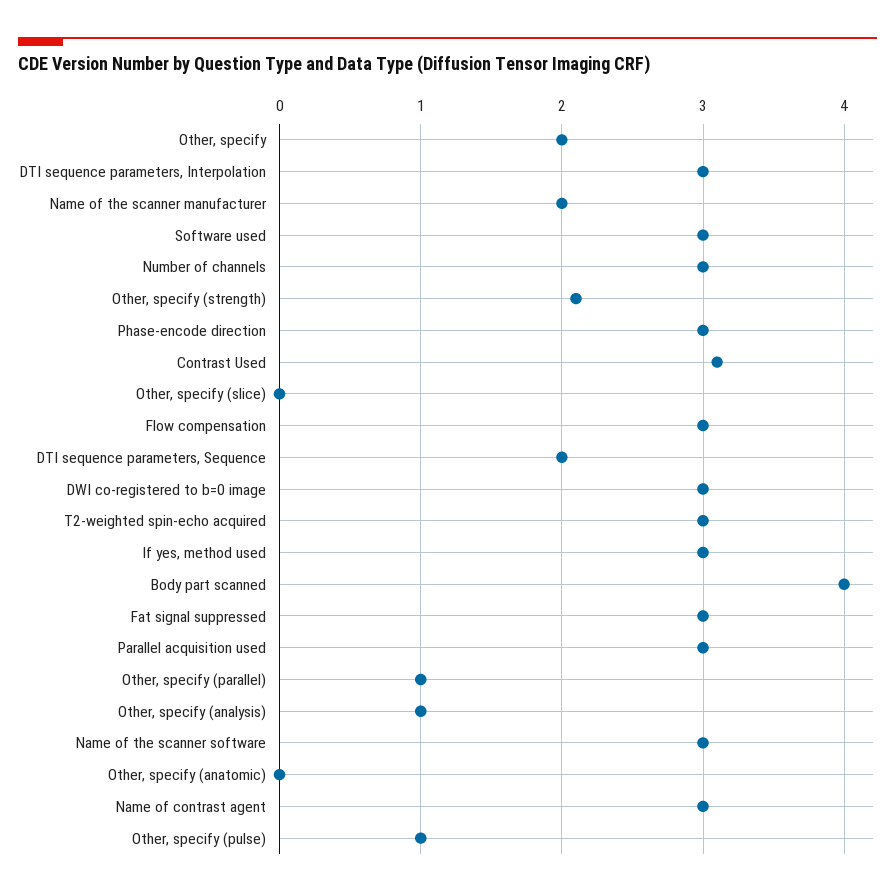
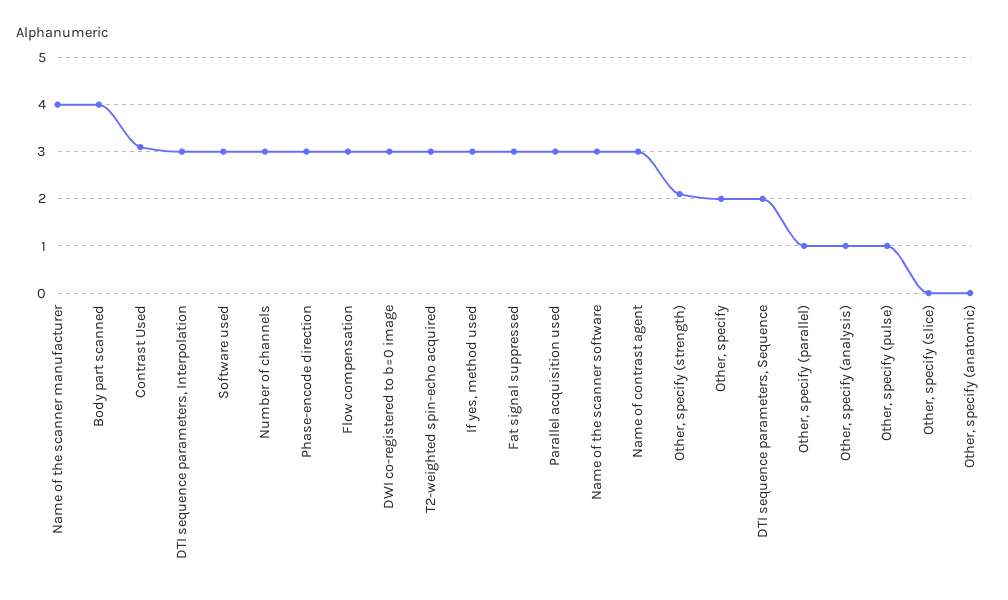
Name of the scanner manufacturer: 2 -> 4

